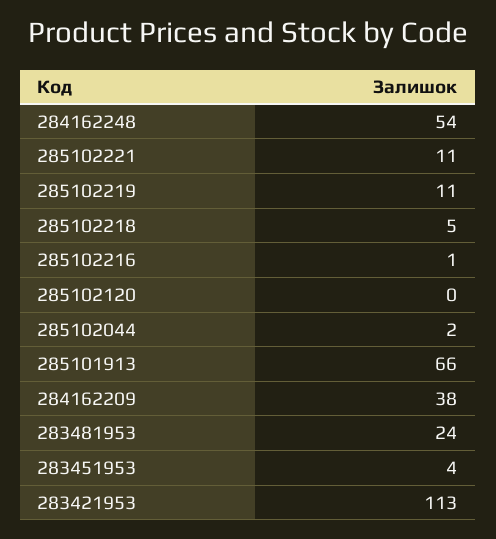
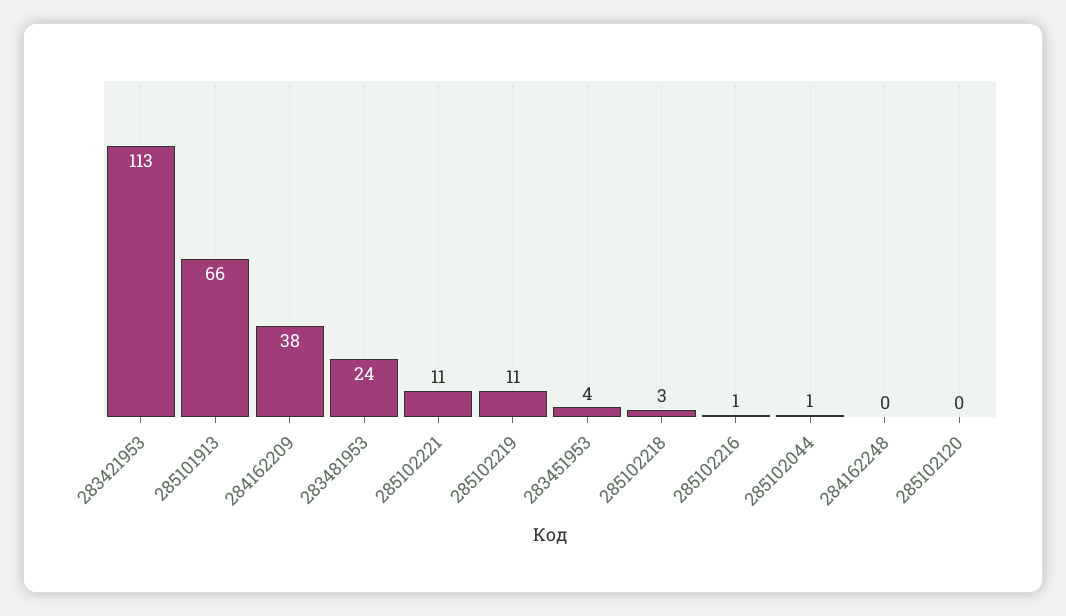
284162248: 54 -> 0
285102218: 5 -> 3
285102044: 2 -> 1

